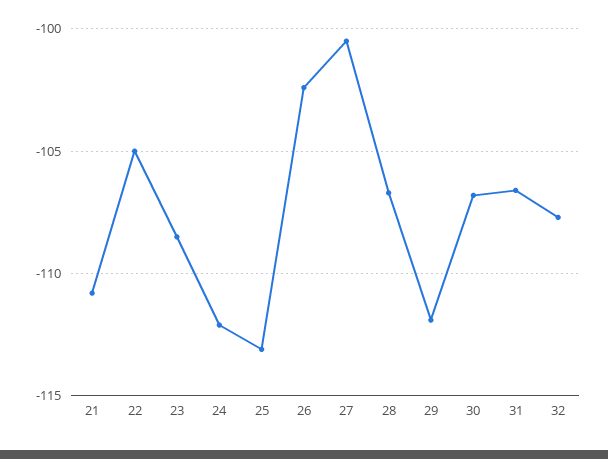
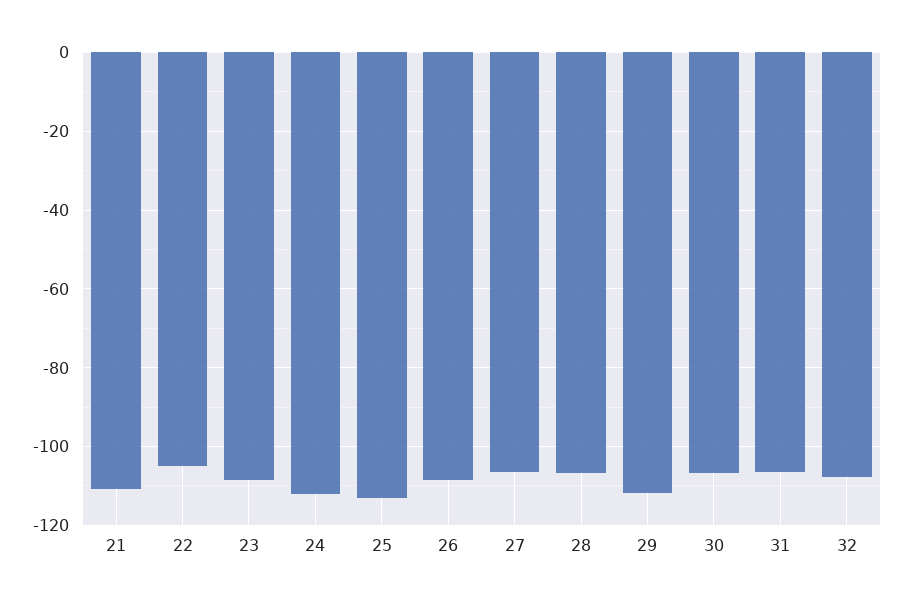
26: -102.5 -> -108
27: -100.5 -> -106

